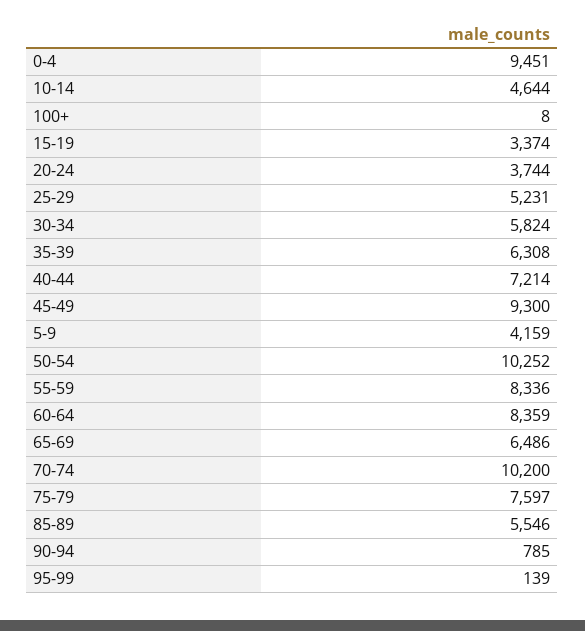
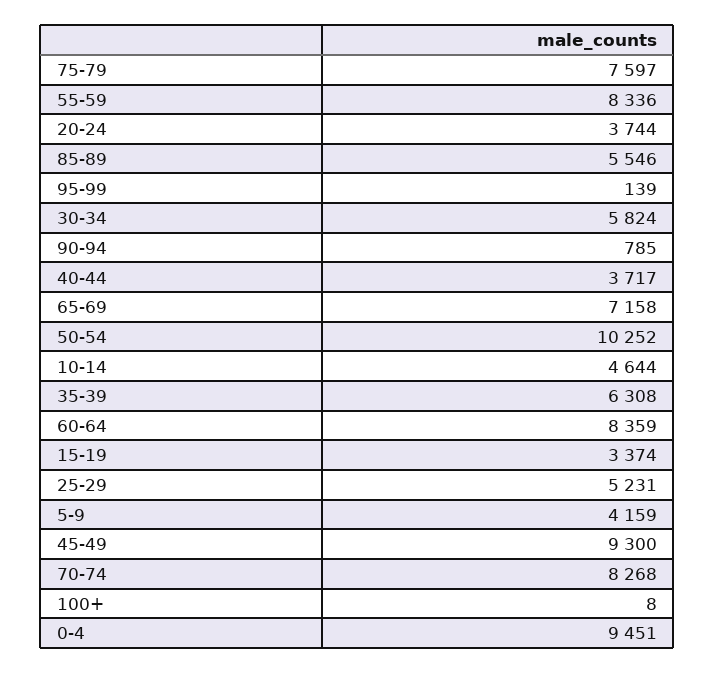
40-44: 7214 -> 3717
65-69: 6486 -> 7158
70-74: 10200 -> 8268

